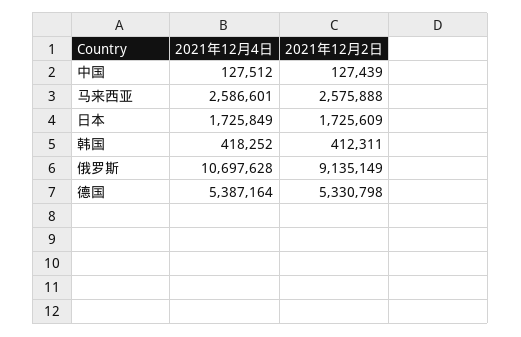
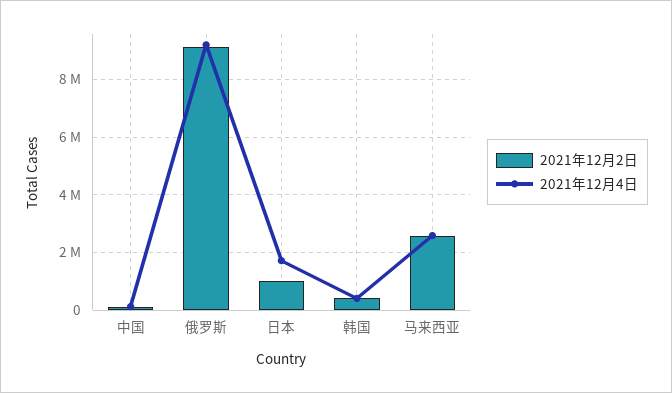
2021年12月2日, 日本: 1725609 -> 1000000
2021年12月4日, 俄罗斯: 10697628 -> 9250000
2021年12月4日, 德国: 5387164 -> none
2021年12月2日, 德国: 5330798 -> none

